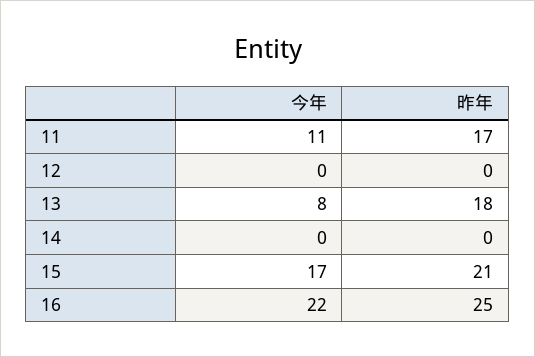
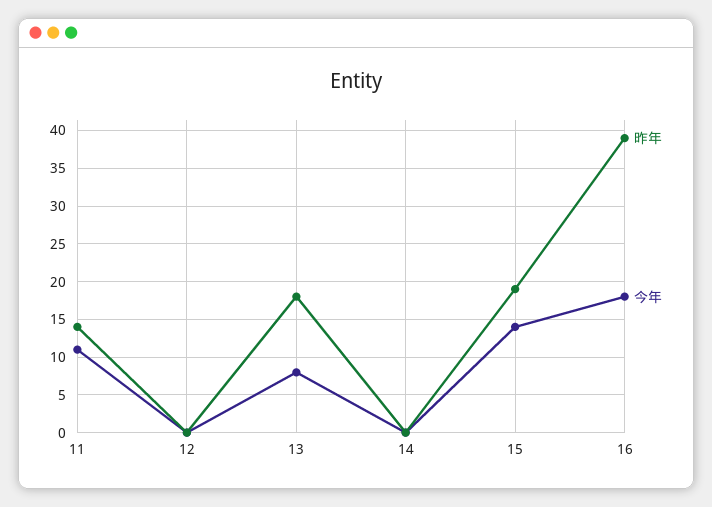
昨年, 11: 17 -> 14
今年, 15: 17 -> 14
昨年, 15: 21 -> 19
今年, 16: 22 -> 18
昨年, 16: 25 -> 39

